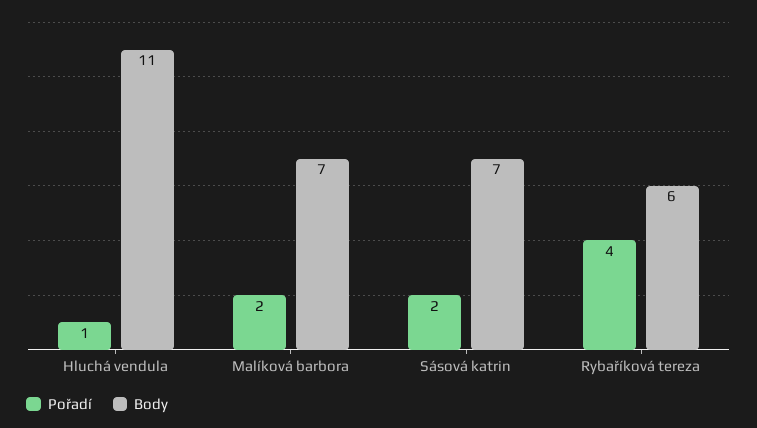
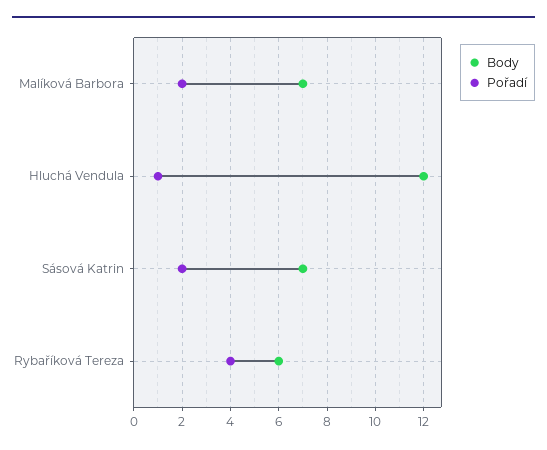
Body, Hluchá vendula: 11 -> 12

